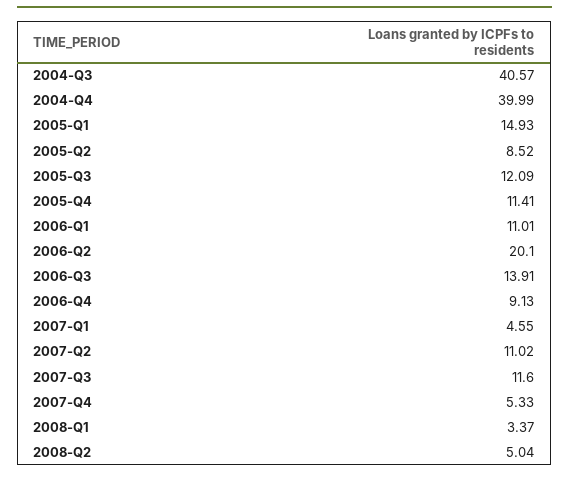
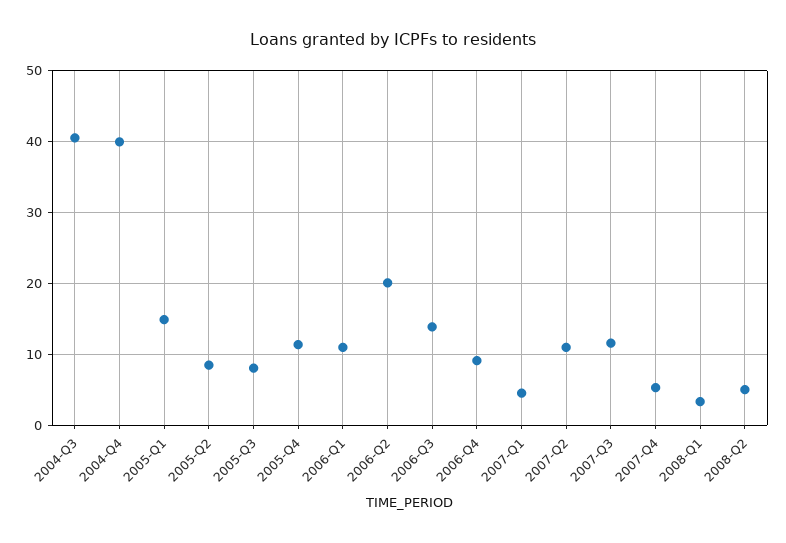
2005-Q3: 12.09 -> 8

